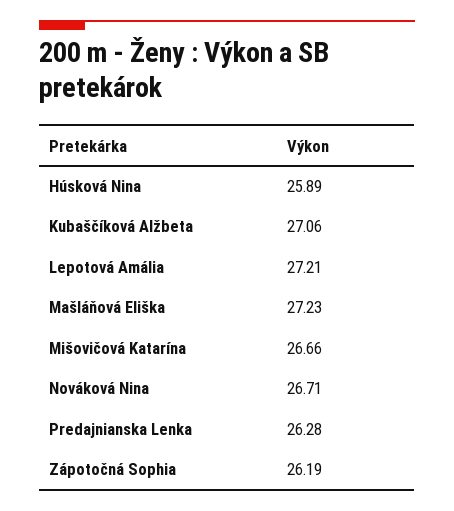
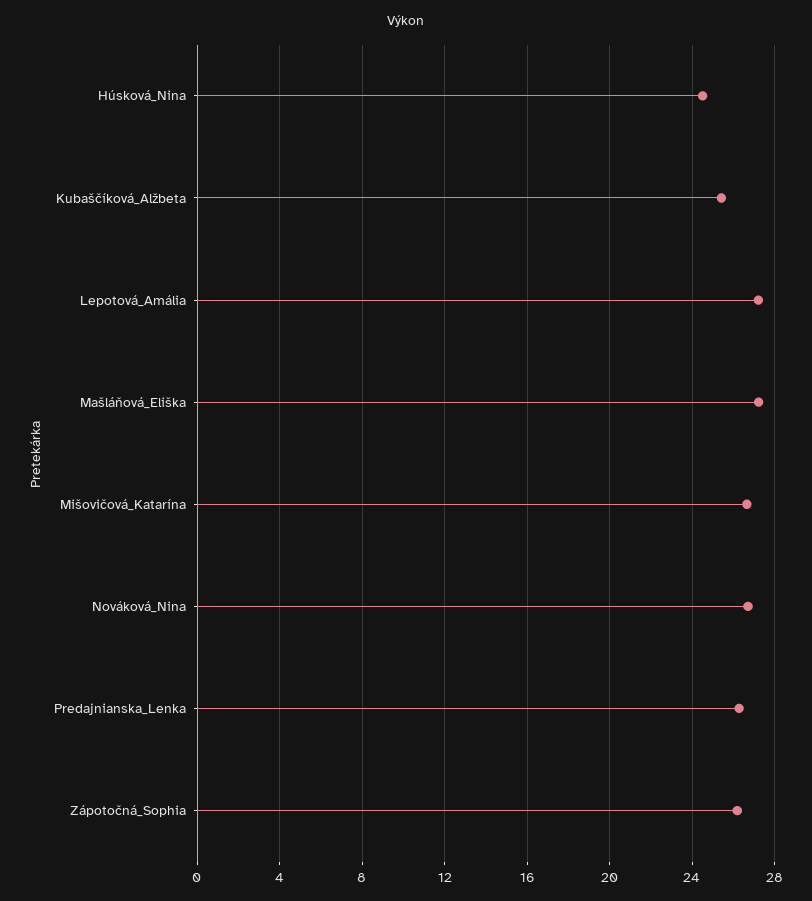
Húsková Nina: 25.89 -> 24.5
Kubaščíková Alžbeta: 27.06 -> 25.5

